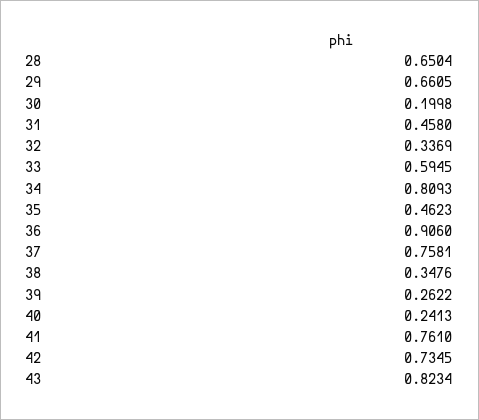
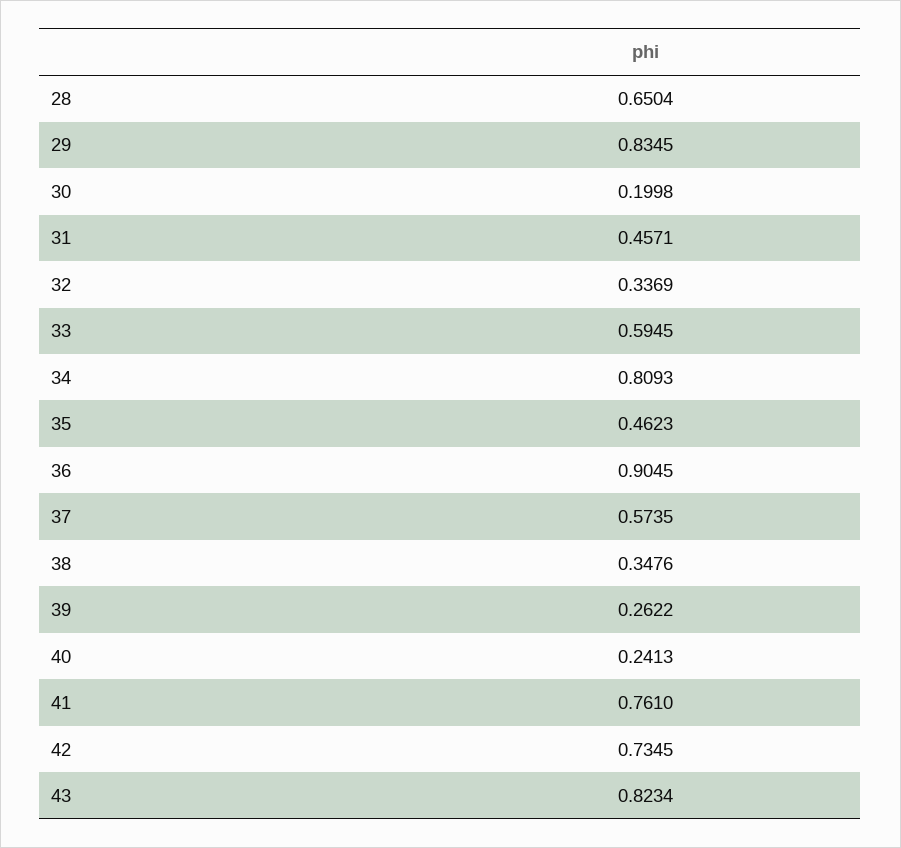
29: 0.6605 -> 0.8345
31: 0.458 -> 0.4571
36: 0.906 -> 0.9045
37: 0.7581 -> 0.5735

